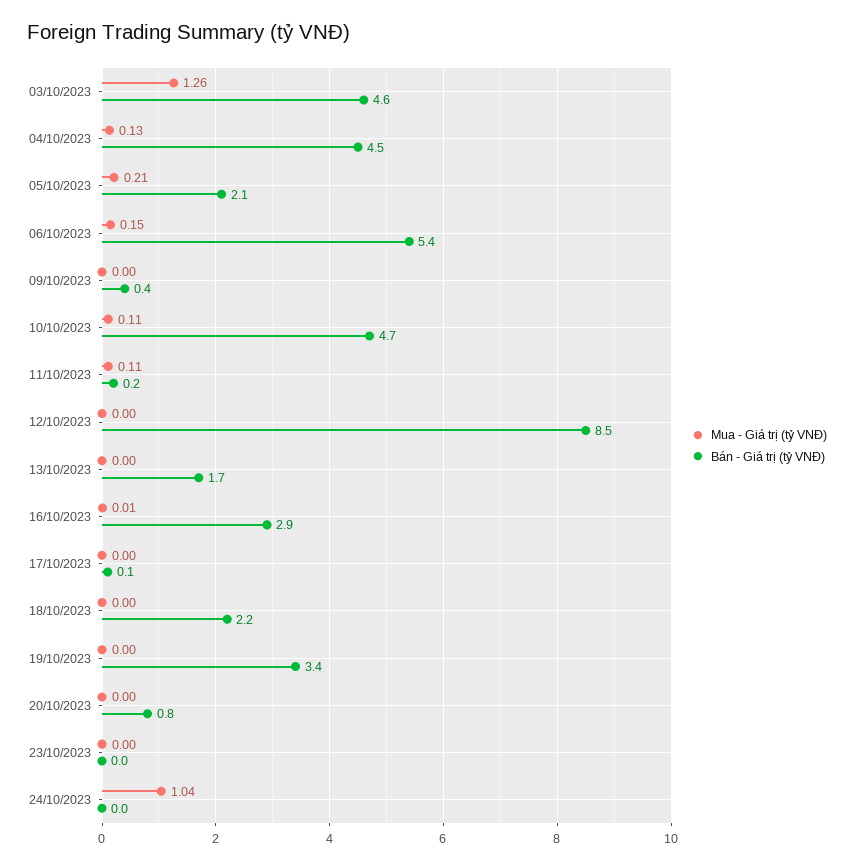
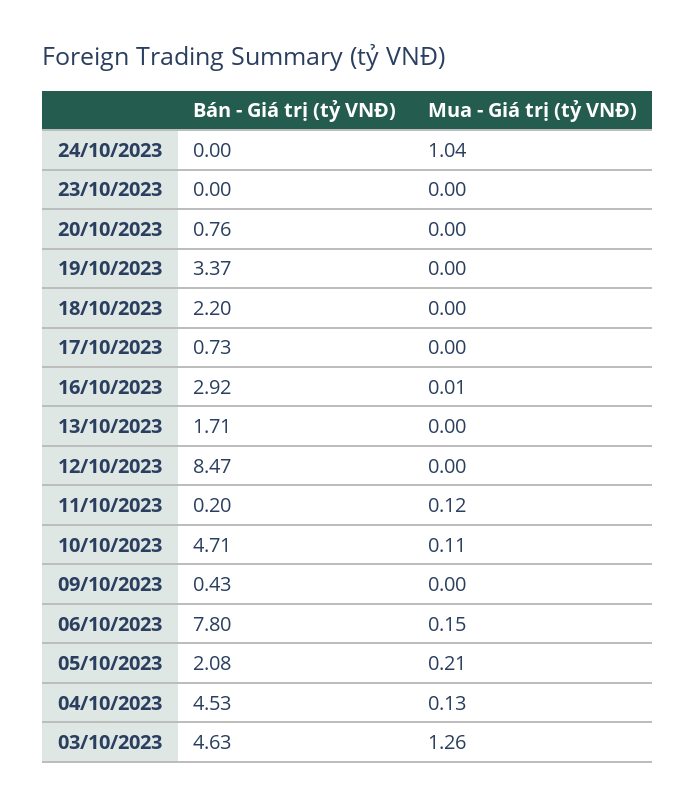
Bán - Giá trị (tỷ VNĐ), 06/10/2023: 5.4 -> 7.8
Mua - Giá trị (tỷ VNĐ), 11/10/2023: 0.11 -> 0.12
Bán - Giá trị (tỷ VNĐ), 17/10/2023: 0.1 -> 0.73

